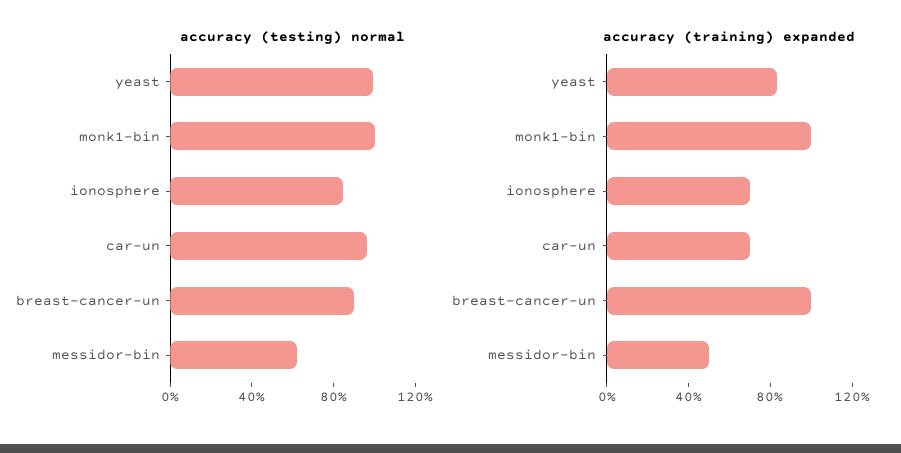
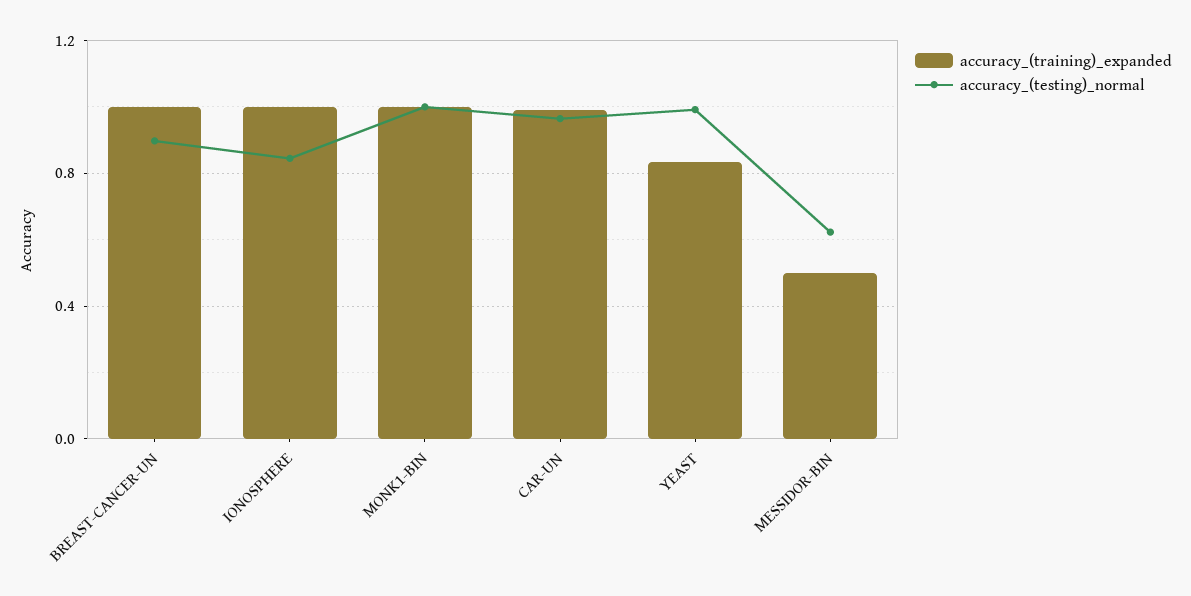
accuracy (training) expanded, ionosphere: 0.7 -> 1
accuracy (training) expanded, car-un: 0.7 -> 1

